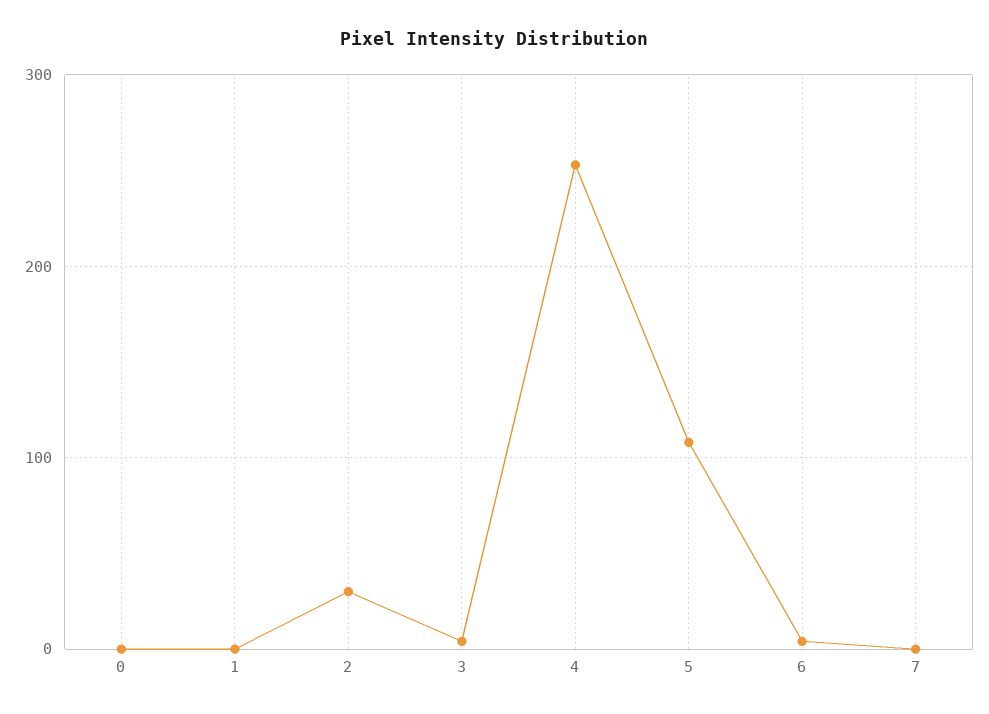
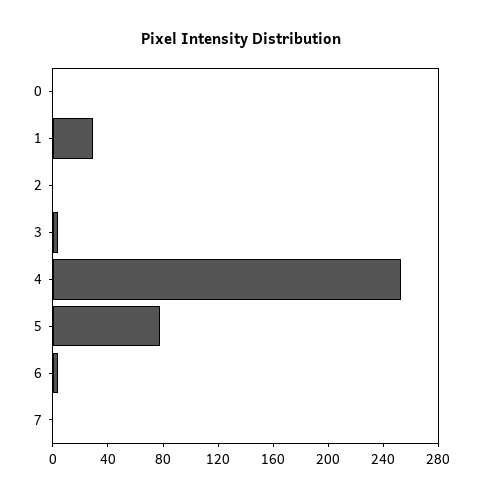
1: 0 -> 30
2: 30 -> 0
5: 110 -> 80

